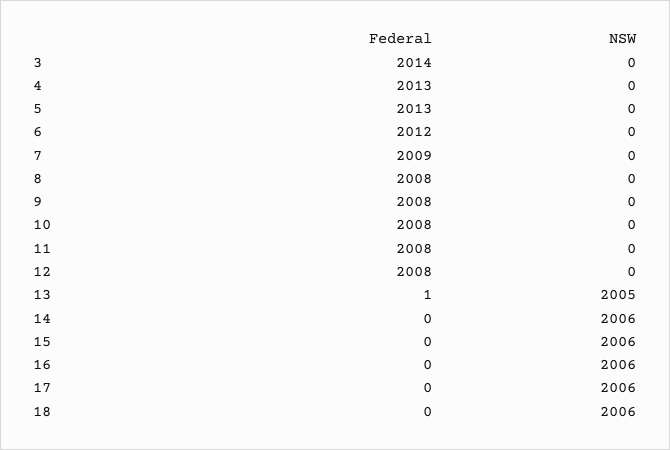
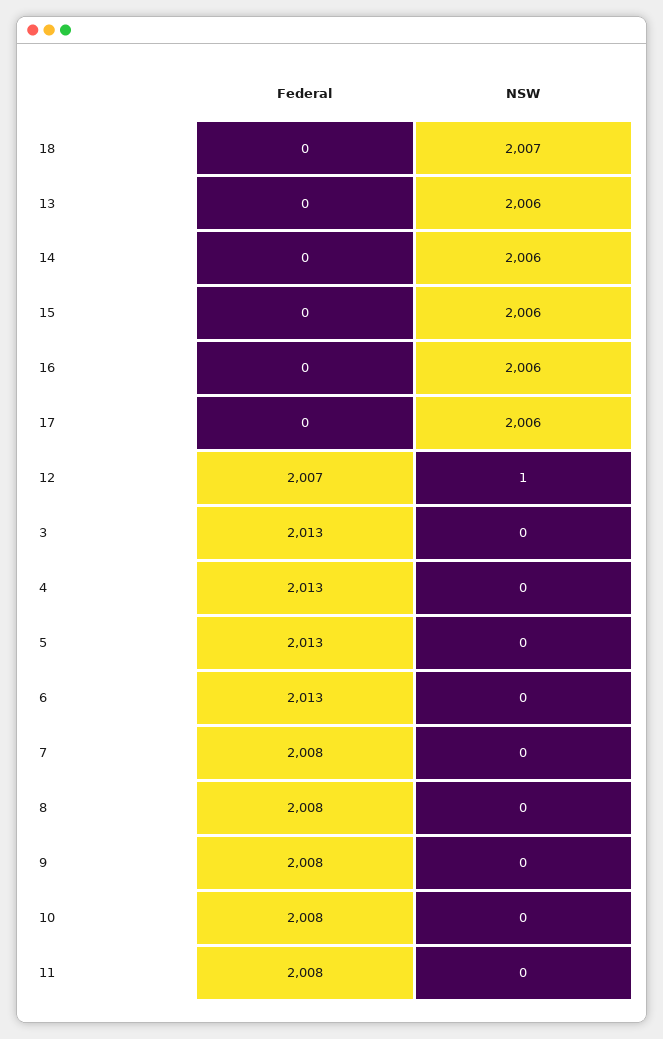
Federal, 3: 2014 -> 2013
Federal, 6: 2012 -> 2013
Federal, 7: 2009 -> 2008
Federal, 12: 2008 -> 2007
NSW, 12: 0 -> 1
Federal, 13: 1 -> 0
NSW, 13: 2005 -> 2006
NSW, 18: 2006 -> 2007

